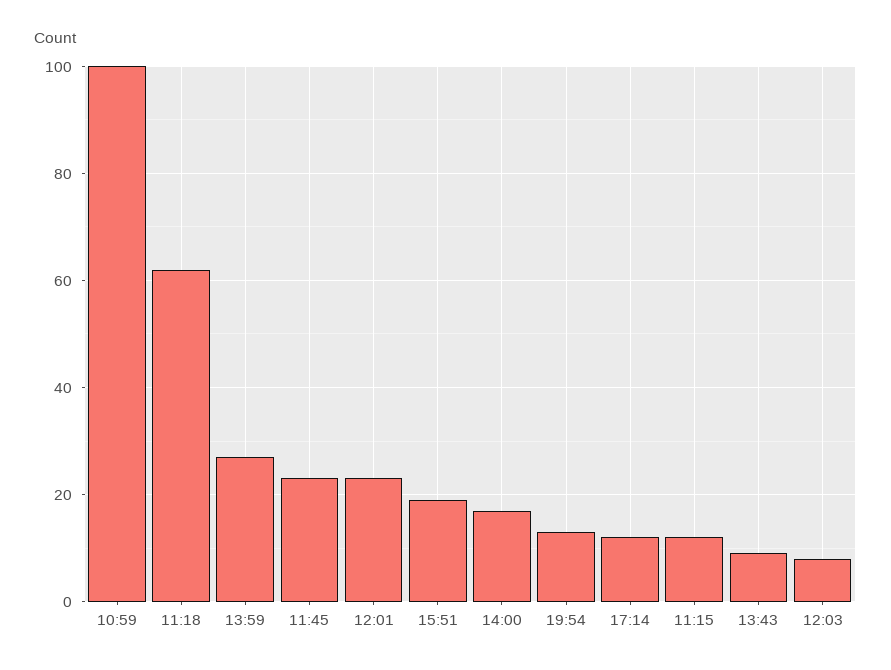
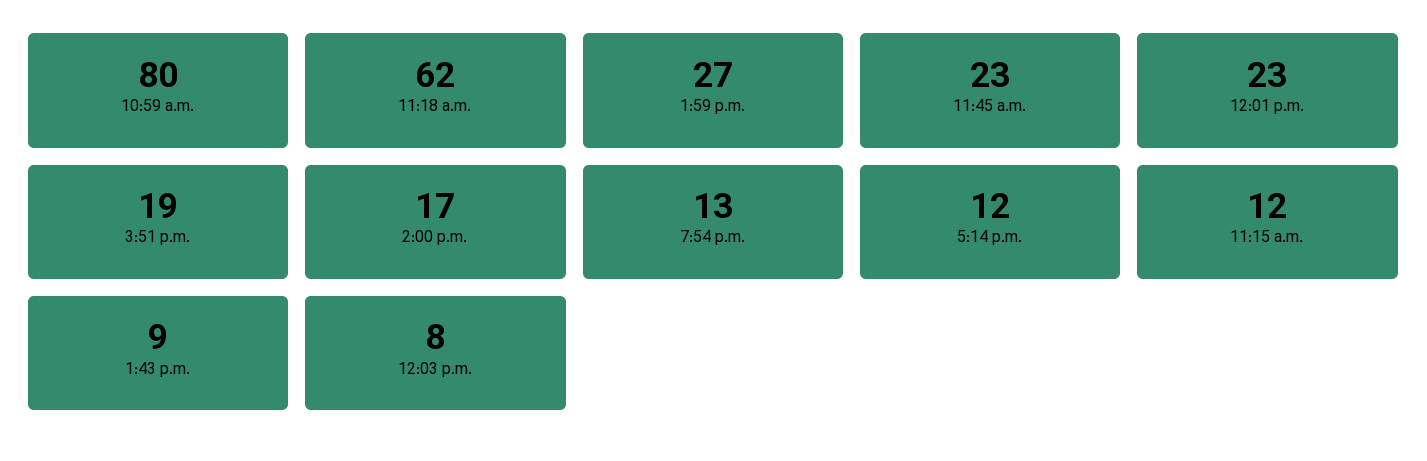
10:59: 100 -> 80

